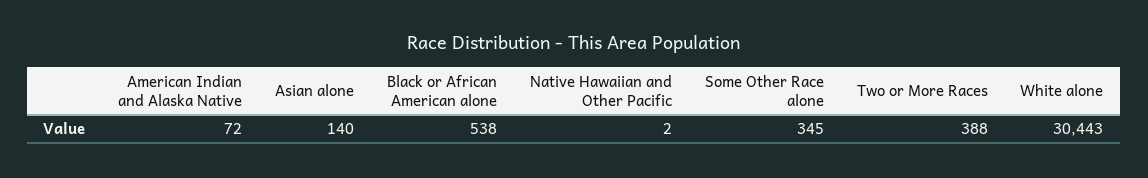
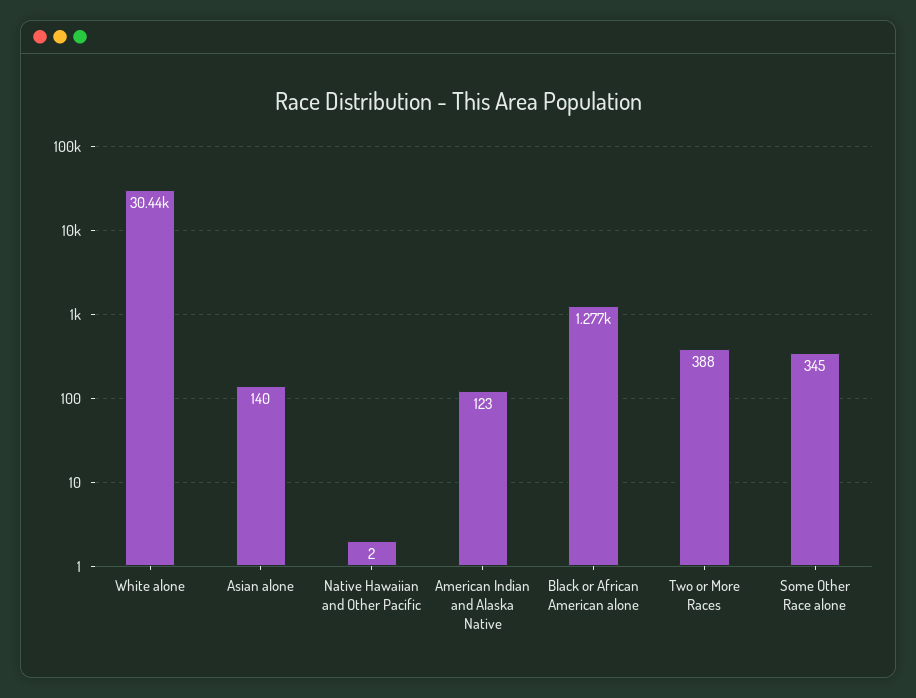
American Indian and Alaska Native: 72 -> 123
Black or African American alone: 538 -> 1277

